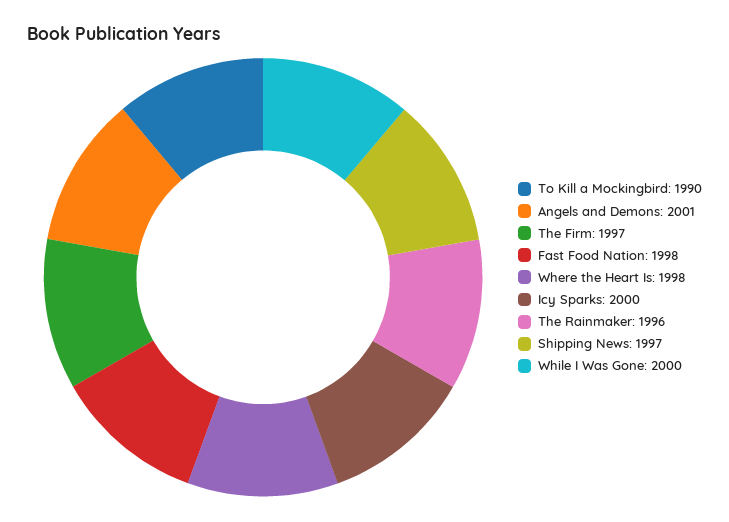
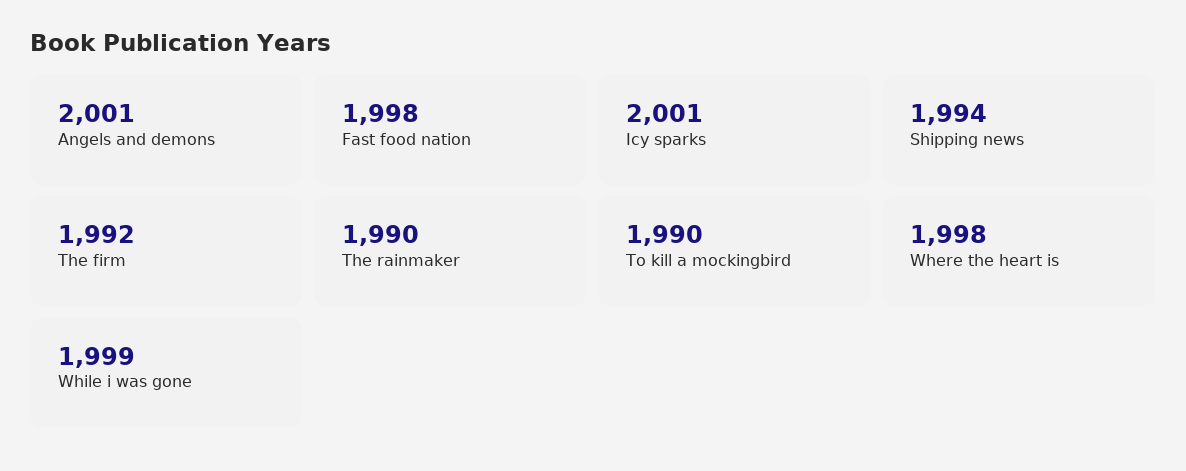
The Firm: 1997 -> 1992
Icy Sparks: 2000 -> 2001
The Rainmaker: 1996 -> 1990
Shipping News: 1997 -> 1994
While I Was Gone: 2000 -> 1999

